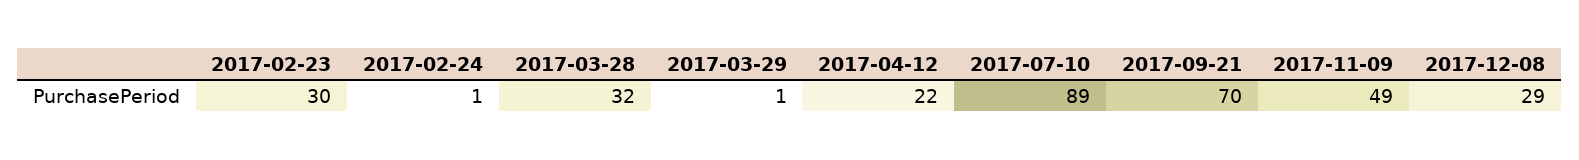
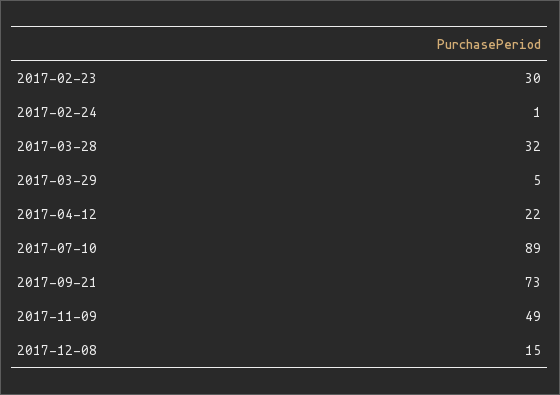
2017-03-29: 1 -> 5
2017-09-21: 70 -> 73
2017-12-08: 29 -> 15

